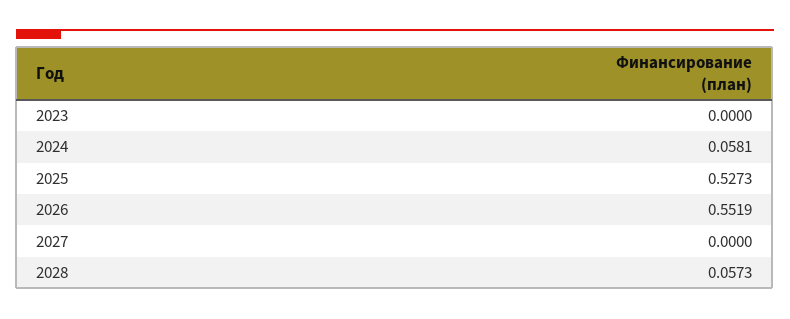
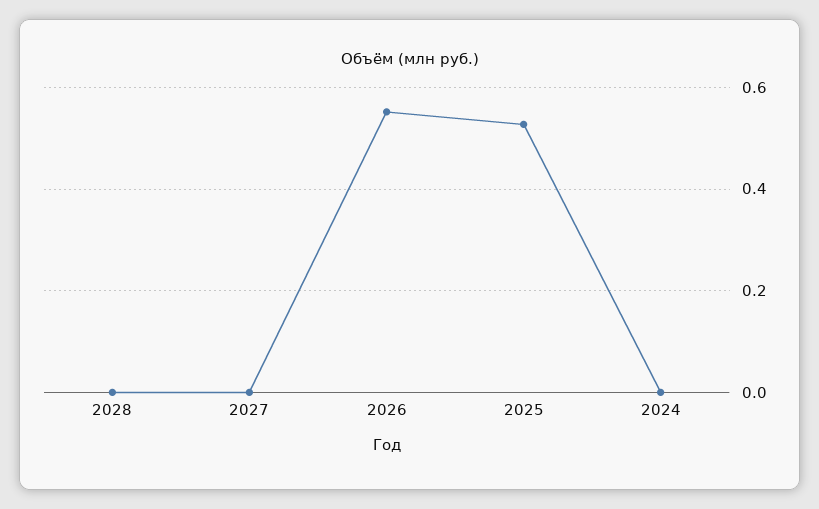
2023: 0 -> none
2024: 0.0581 -> 0
2028: 0.0573 -> 0

